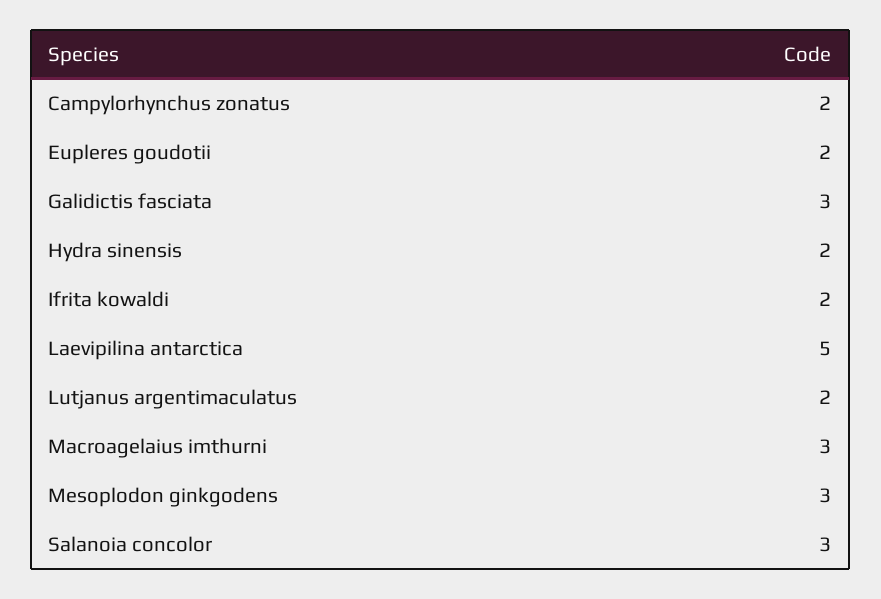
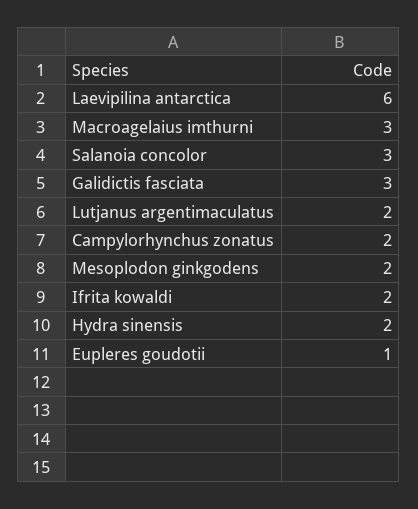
Eupleres goudotii: 2 -> 1
Laevipilina antarctica: 5 -> 6
Mesoplodon ginkgodens: 3 -> 2

